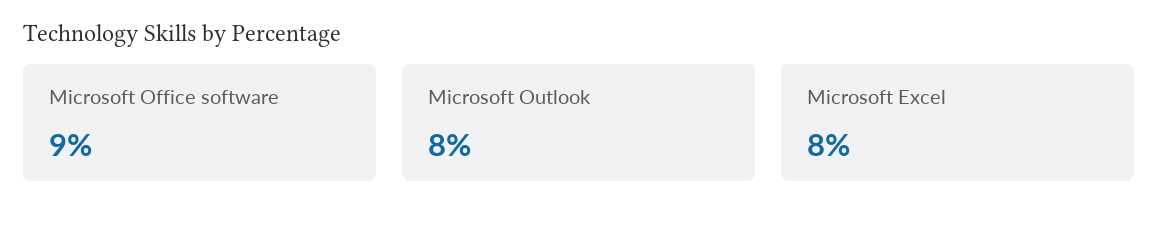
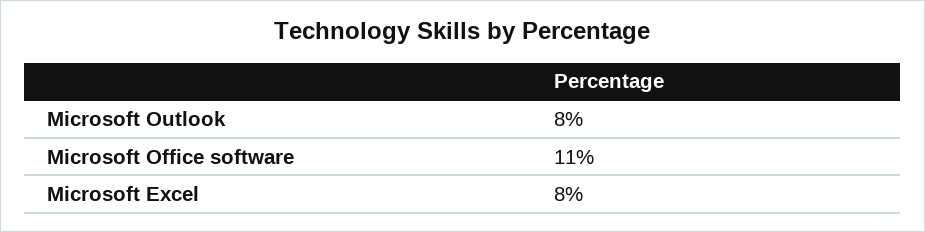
Microsoft Office software: 9 -> 11

